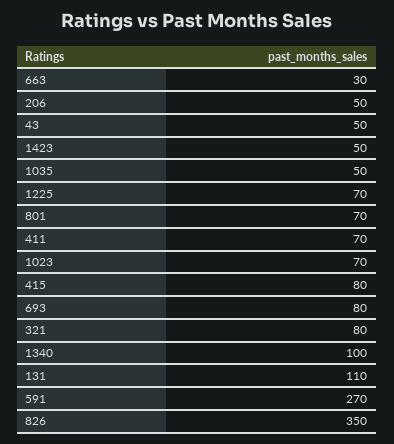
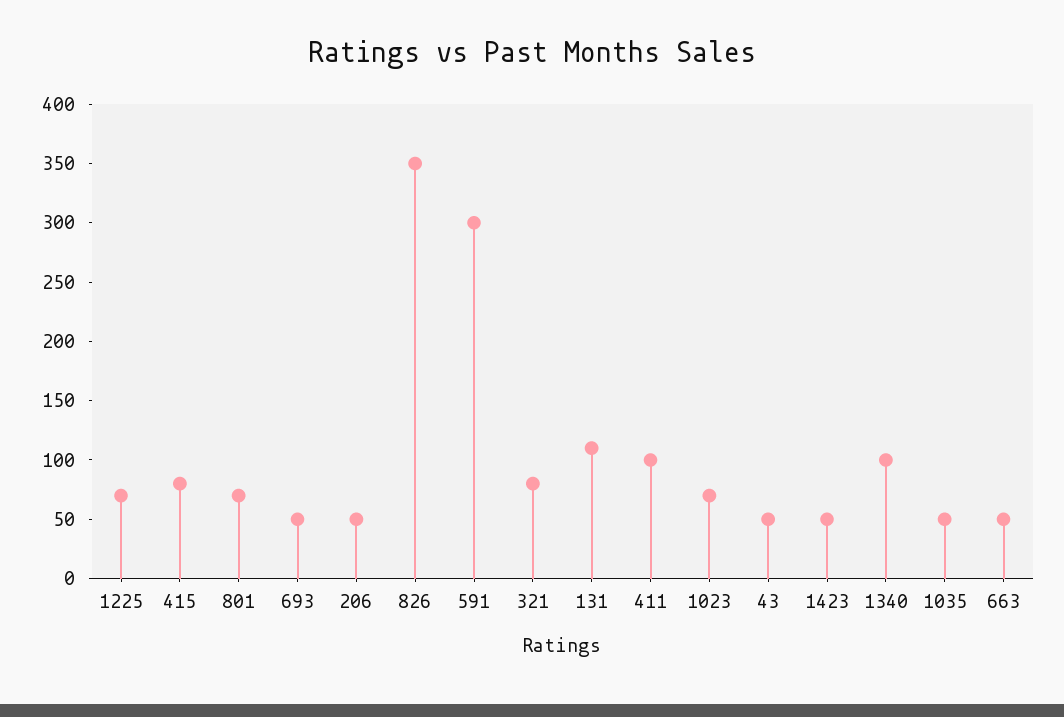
663: 30 -> 50
411: 70 -> 100
693: 80 -> 50
591: 270 -> 300

